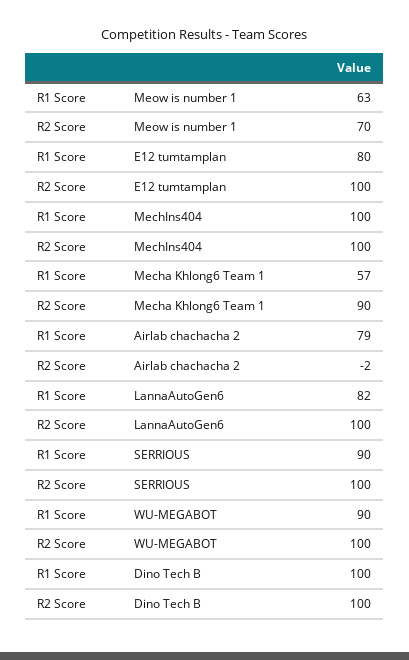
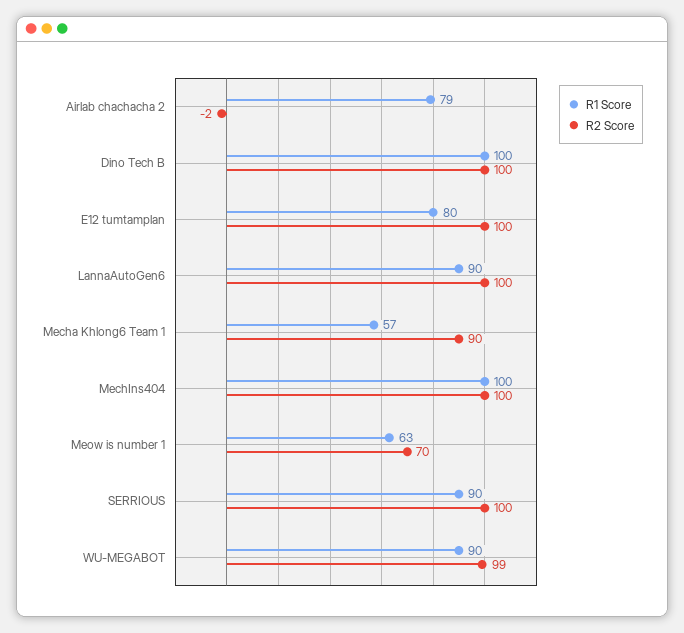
R1 Score, LannaAutoGen6: 82 -> 90
R2 Score, WU-MEGABOT: 100 -> 99

